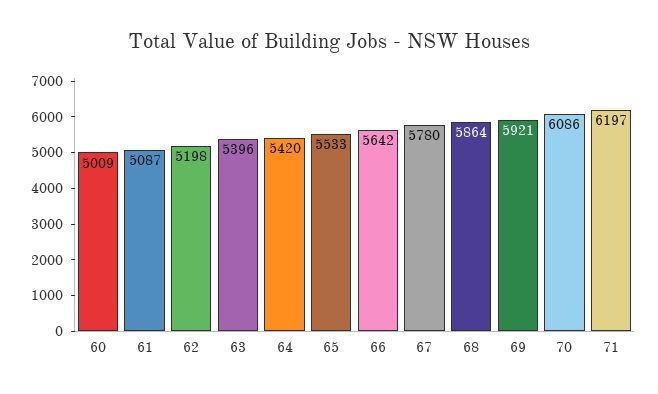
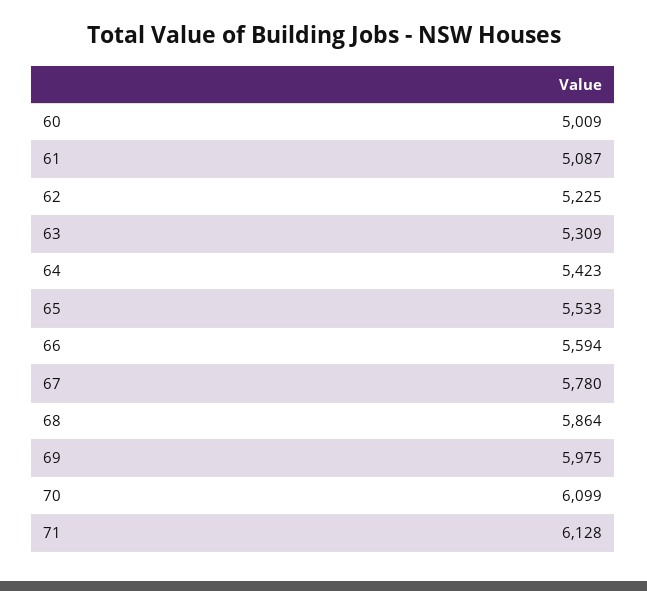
62: 5198 -> 5225
63: 5396 -> 5309
64: 5420 -> 5423
66: 5642 -> 5594
69: 5921 -> 5975
70: 6086 -> 6099
71: 6197 -> 6128

